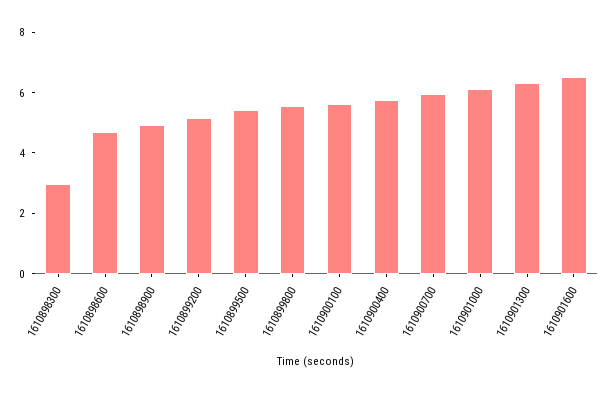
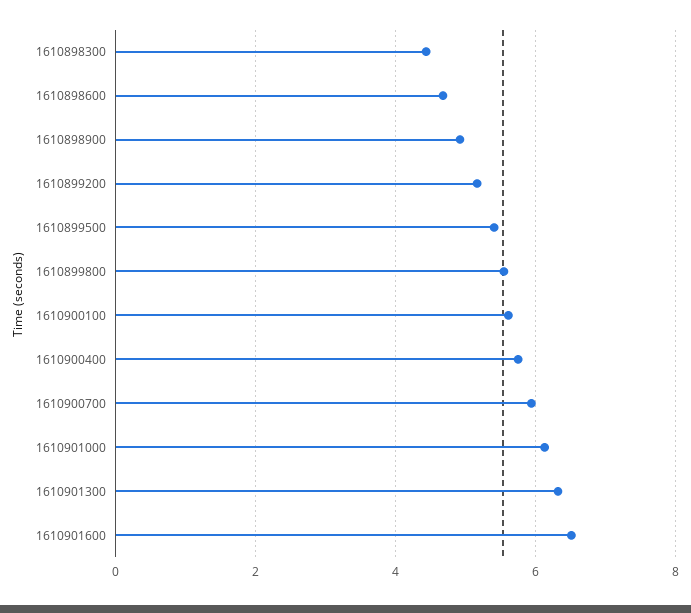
1610898300: 3 -> 4.4

